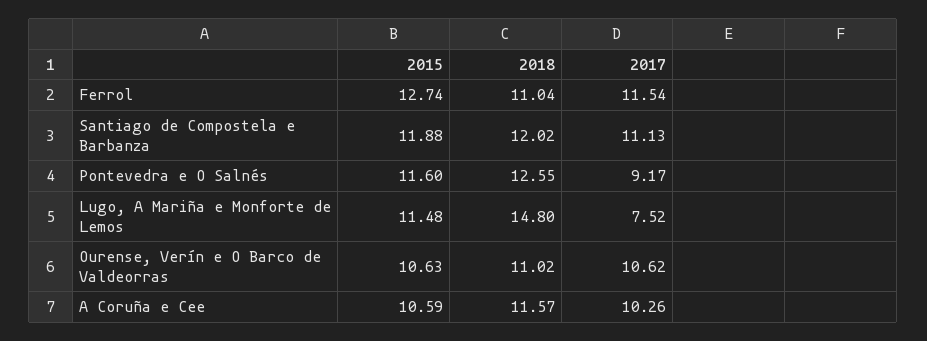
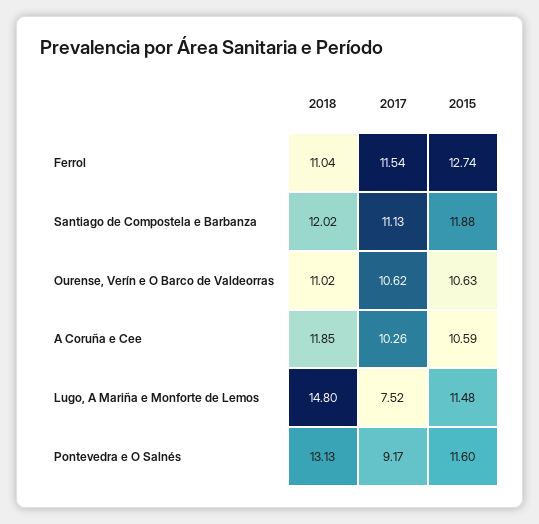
2018, Pontevedra e O Salnés: 12.55 -> 13.13
2018, A Coruña e Cee: 11.57 -> 11.85

